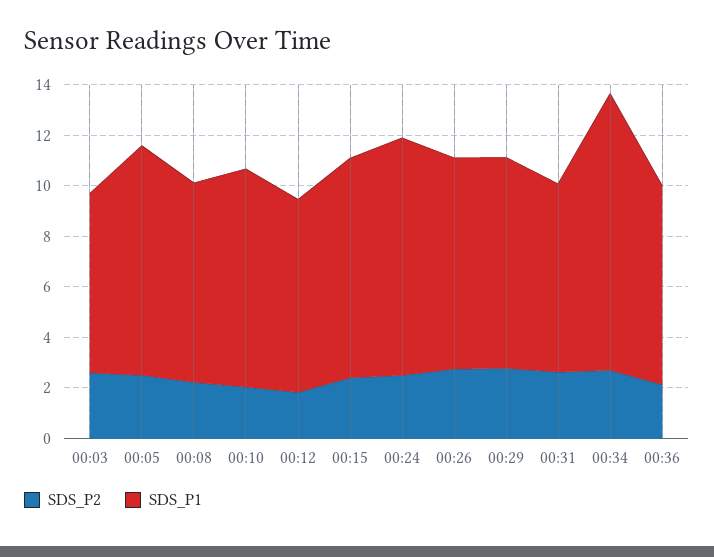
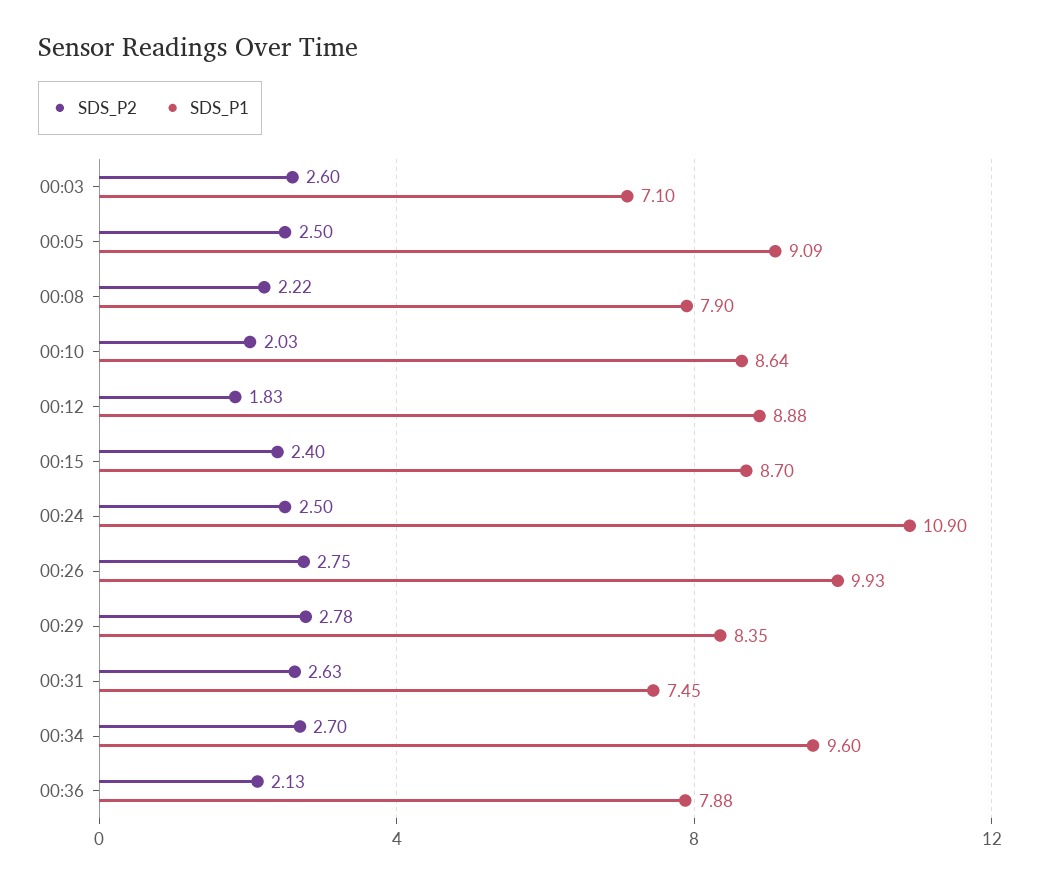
SDS_P1, 00:12: 7.5 -> 8.88
SDS_P1, 00:24: 9.5 -> 10.9
SDS_P1, 00:26: 8.5 -> 9.93
SDS_P1, 00:34: 11 -> 9.6

